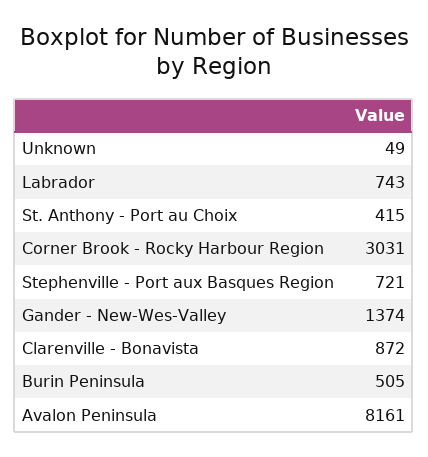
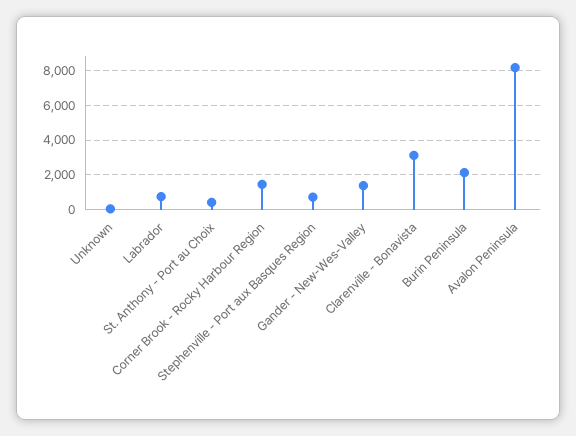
Corner Brook - Rocky Harbour Region: 3031 -> 1500
Clarenville - Bonavista: 872 -> 3000
Burin Peninsula: 505 -> 2000

